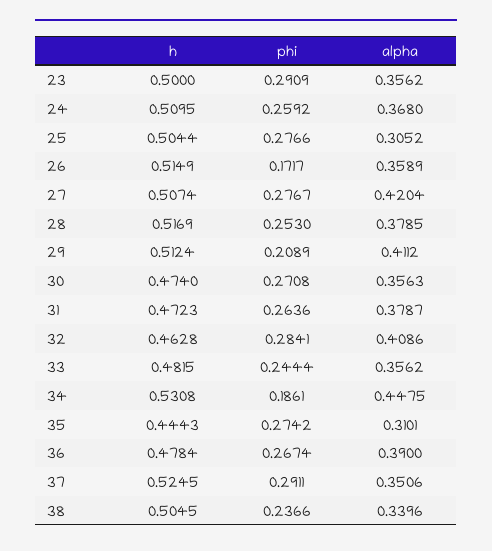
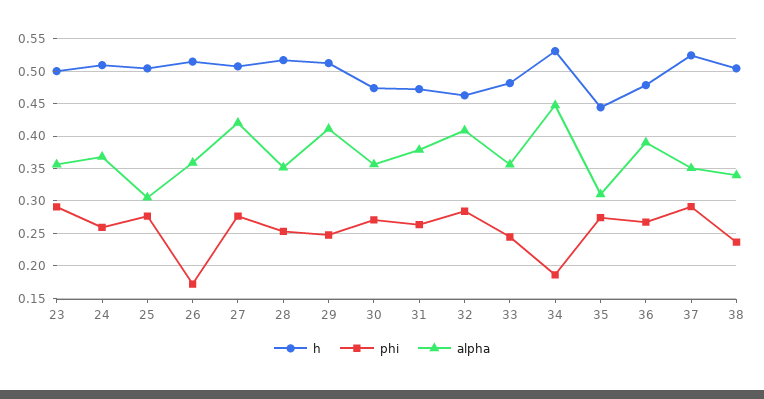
alpha, 28: 0.3785 -> 0.35
phi, 29: 0.2089 -> 0.25

